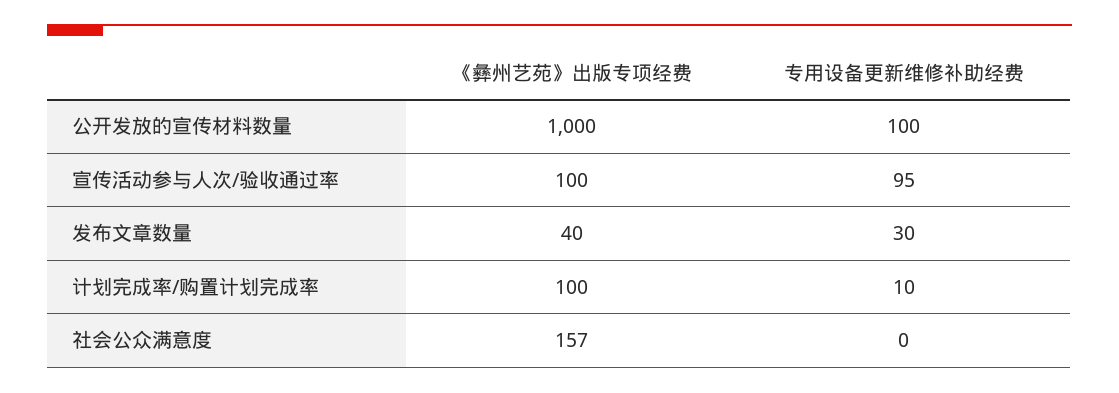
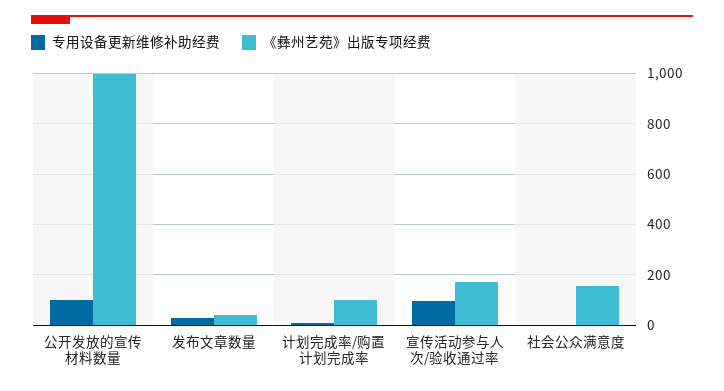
《彝州艺苑》出版专项经费, 宣传活动参与人次/验收通过率: 100 -> 175

